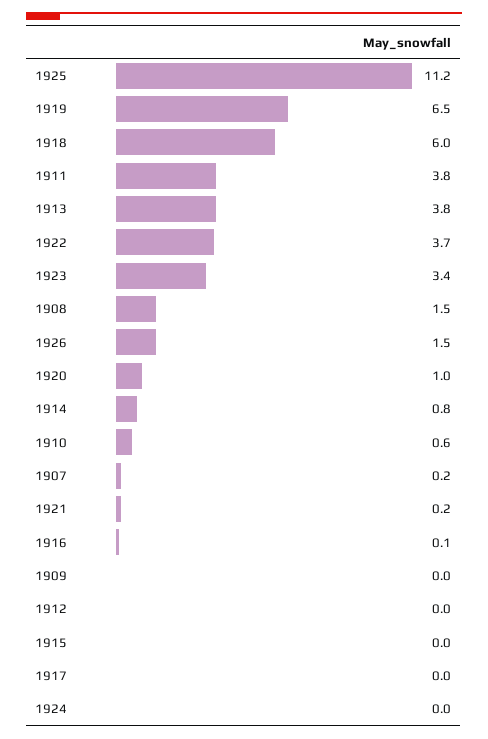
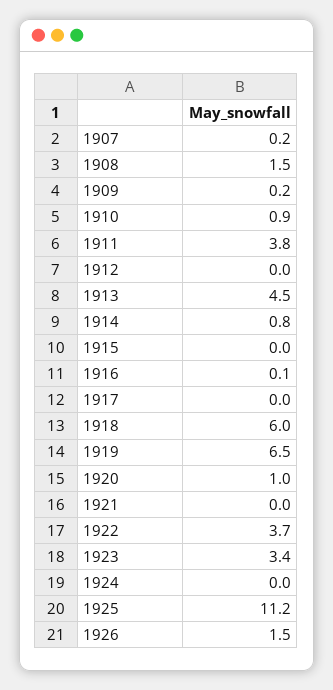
1913: 3.8 -> 4.5
1910: 0.6 -> 0.9
1921: 0.2 -> 0
1909: 0 -> 0.2

